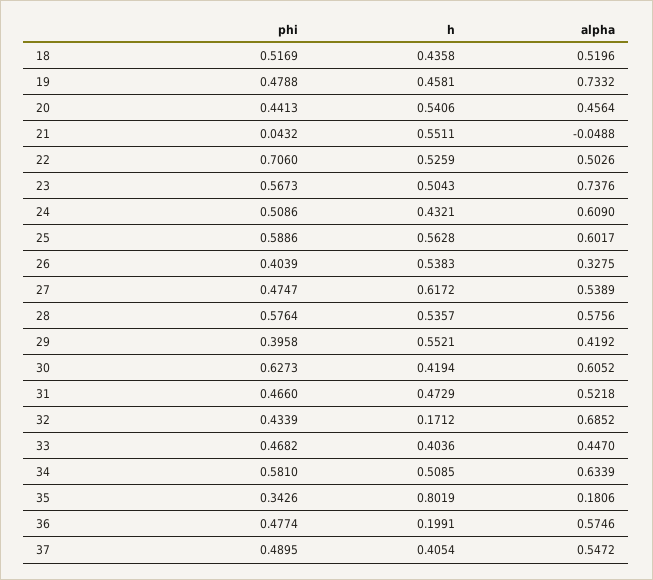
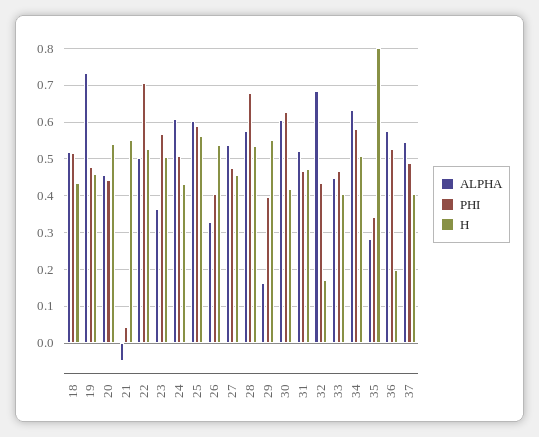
alpha, 23: 0.7376 -> 0.36
h, 27: 0.6172 -> 0.46
phi, 28: 0.5764 -> 0.68
alpha, 29: 0.4192 -> 0.16
alpha, 35: 0.1806 -> 0.28
phi, 36: 0.4774 -> 0.52

